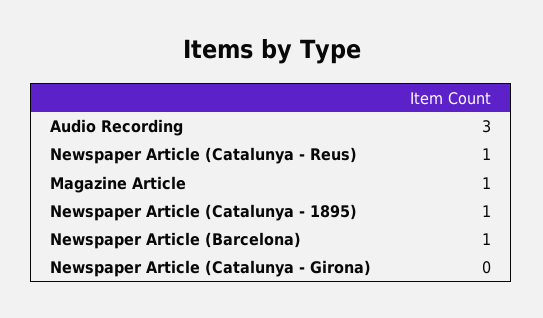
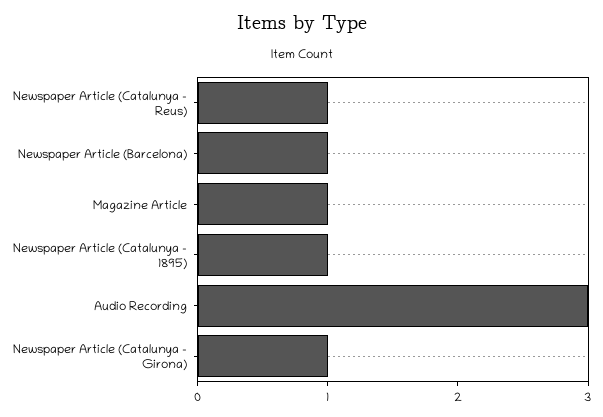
Newspaper Article (Catalunya - Girona): 0 -> 1

